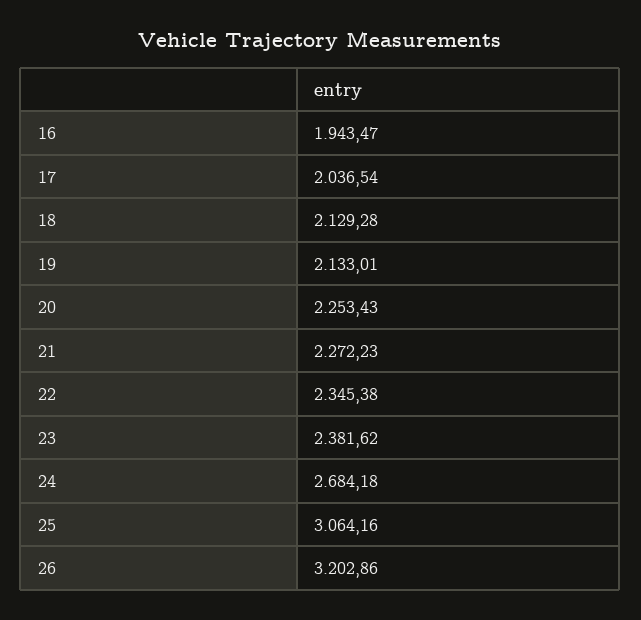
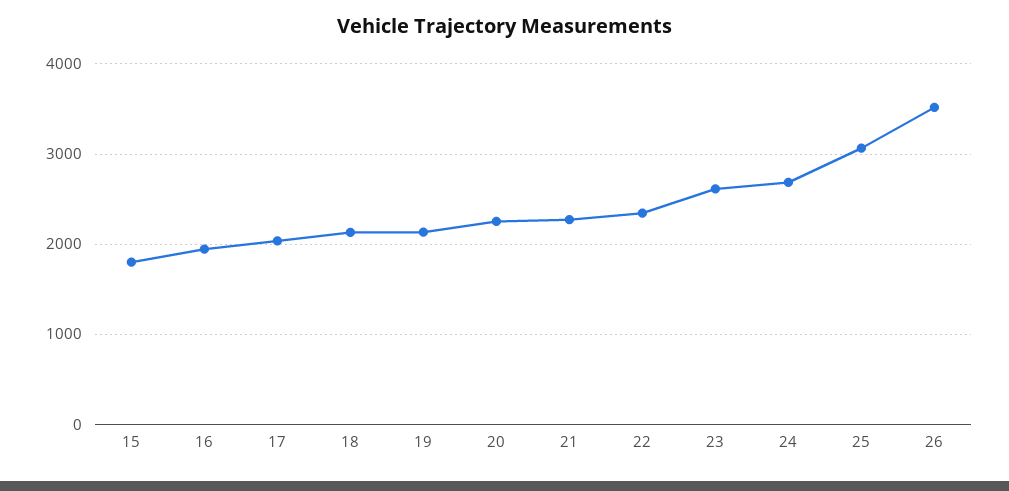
23: 2381.62 -> 2600
26: 3202.86 -> 3500
15: none -> 1800

